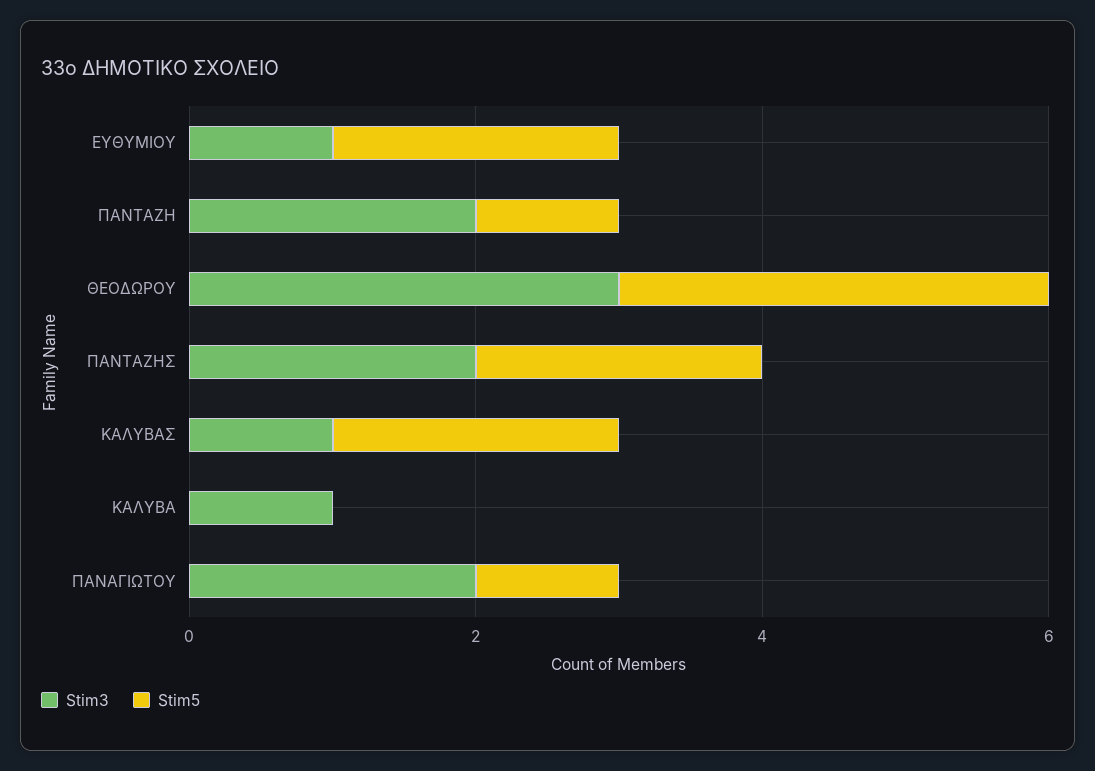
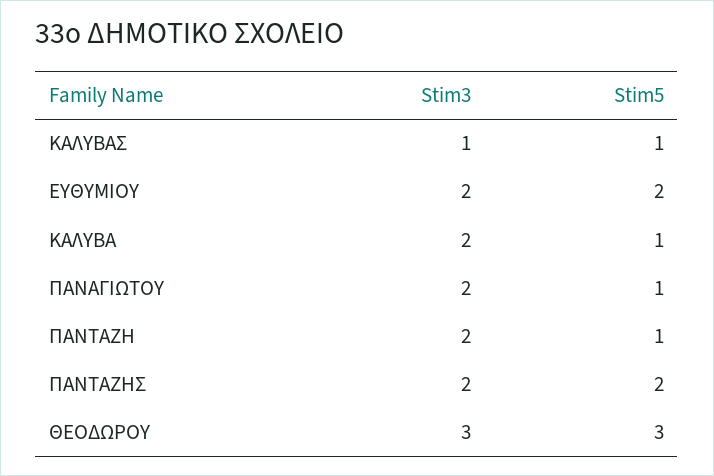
Stim3, ΕΥΘΥΜΙΟΥ: 1 -> 2
Stim5, ΚΑΛΥΒΑΣ: 2 -> 1
Stim3, ΚΑΛΥΒΑ: 1 -> 2
Stim5, ΚΑΛΥΒΑ: 0 -> 1

